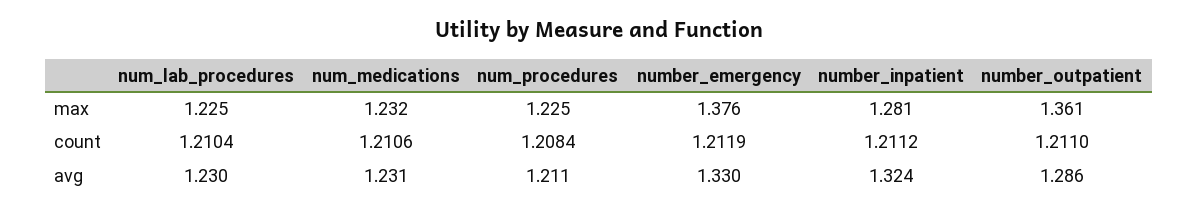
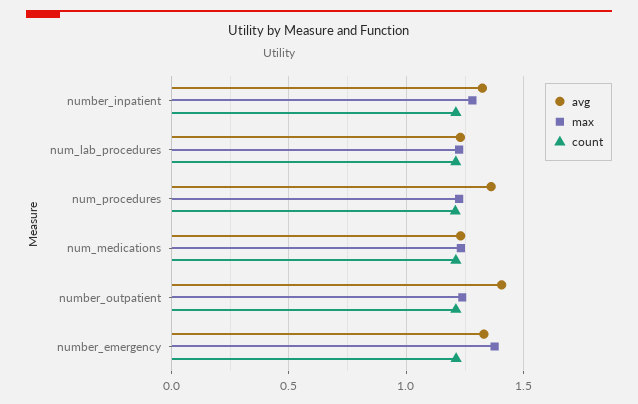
max, number_outpatient: 1.361 -> 1.25
avg, num_procedures: 1.211 -> 1.35
avg, number_outpatient: 1.286 -> 1.4

